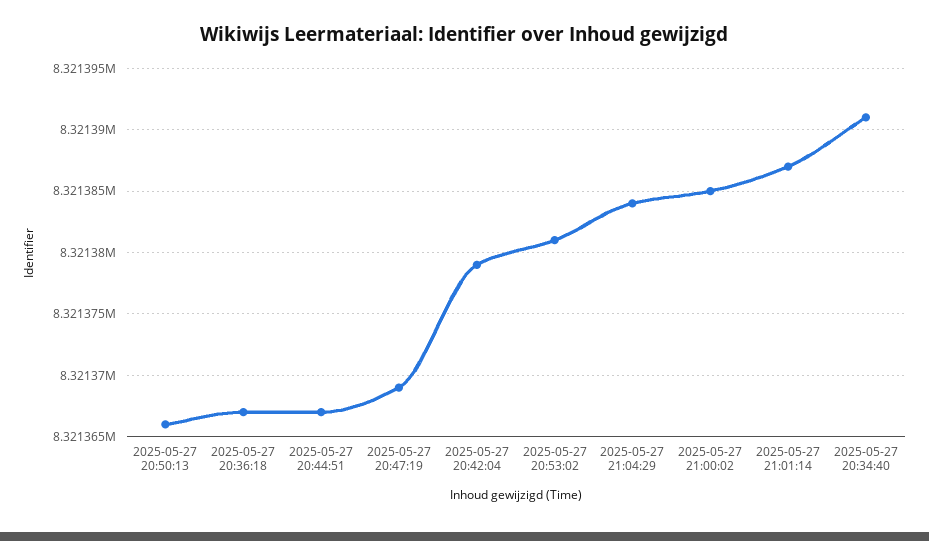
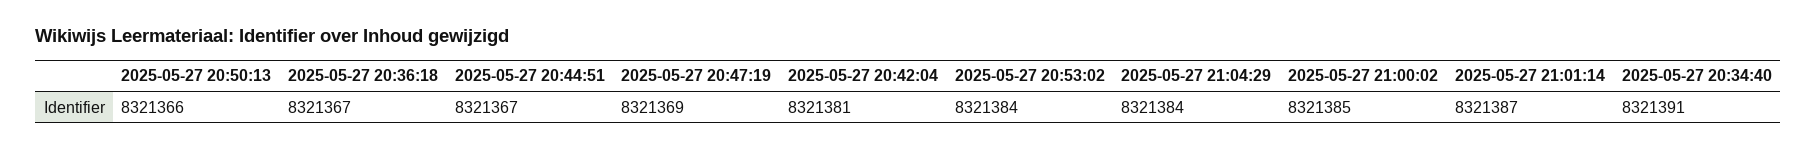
2025-05-27 20:42:04: 8321379 -> 8321381
2025-05-27 20:53:02: 8321381 -> 8321384

